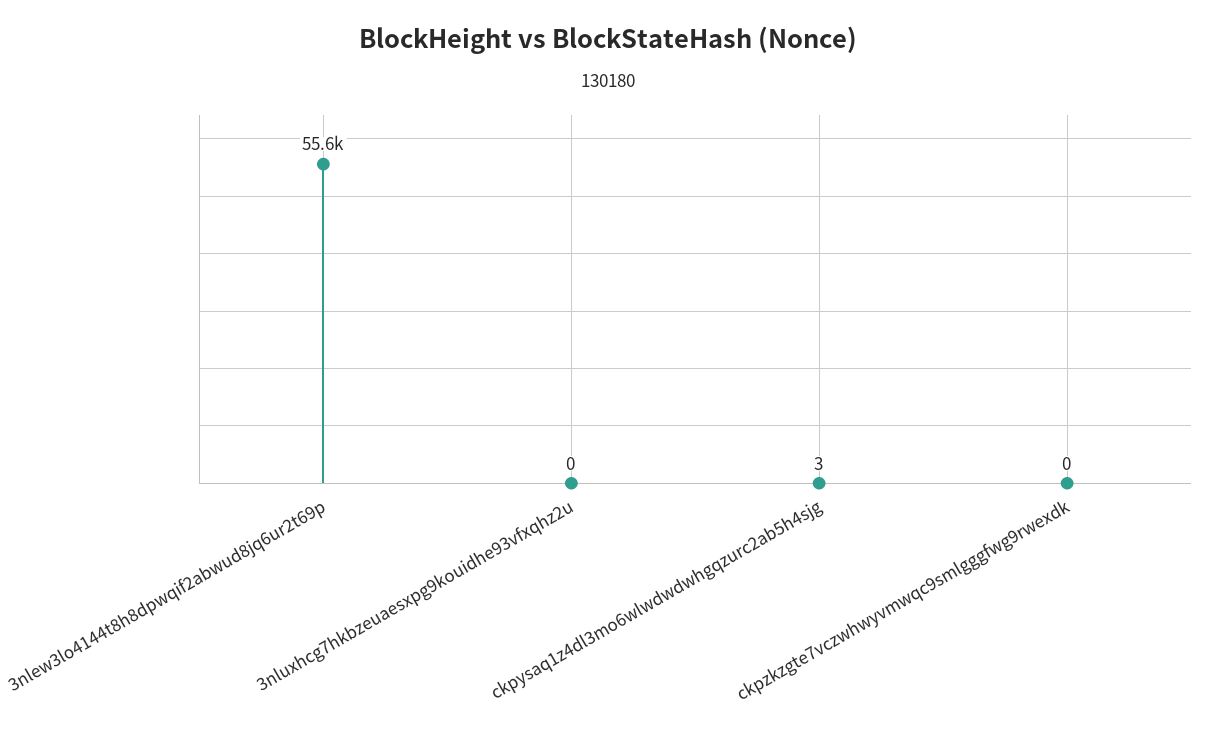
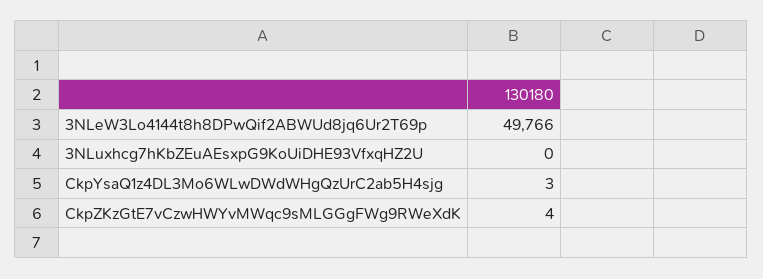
3nlew3lo4144t8h8dpwqif2abwud8jq6ur2t69p: 55600 -> 49766
ckpzkzgte7vczwhwyvmwqc9smlgggfwg9rwexdk: 0 -> 4

